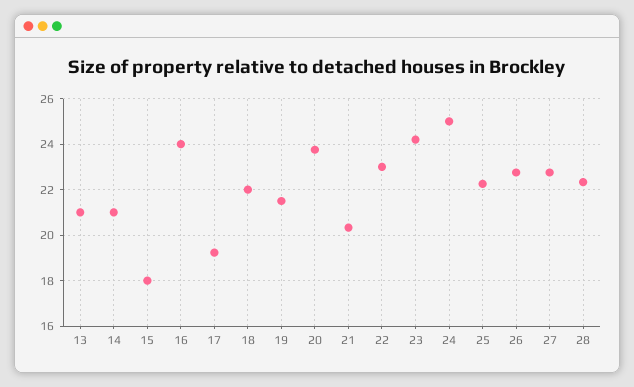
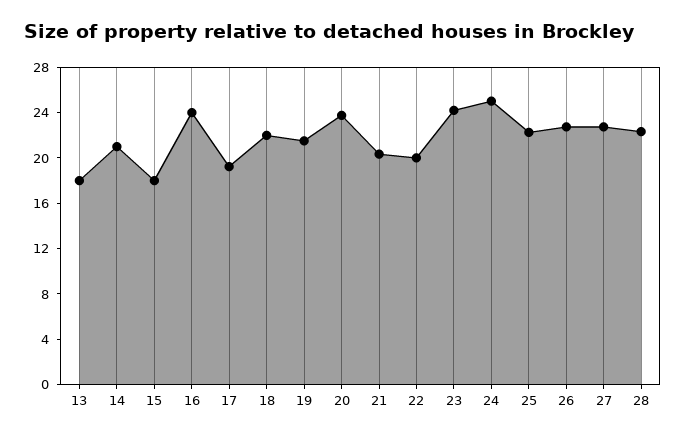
13: 21 -> 18
22: 23 -> 20

